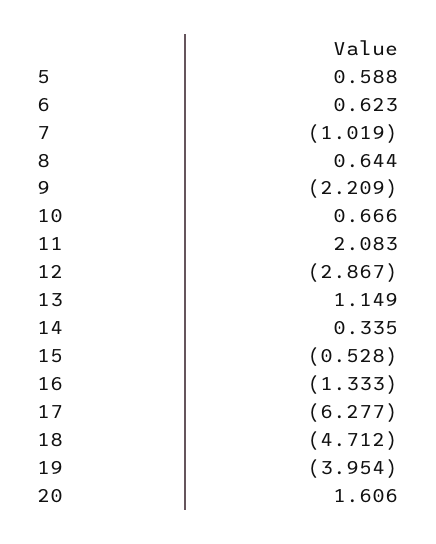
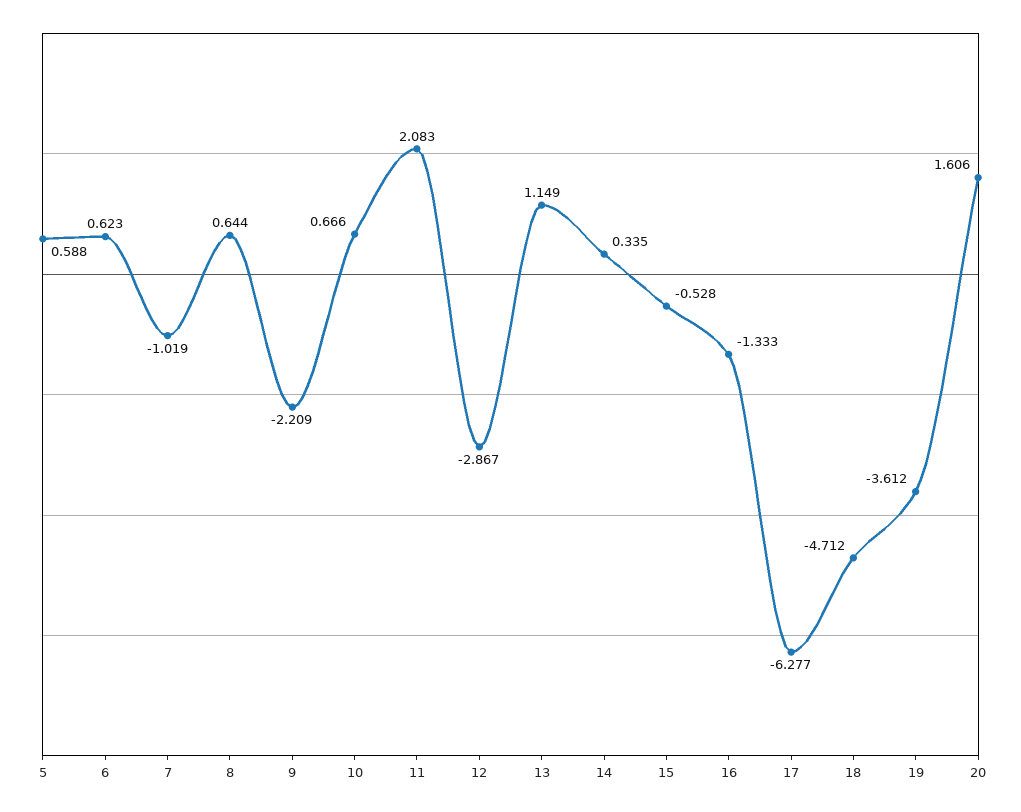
19: -3.954 -> -3.612

